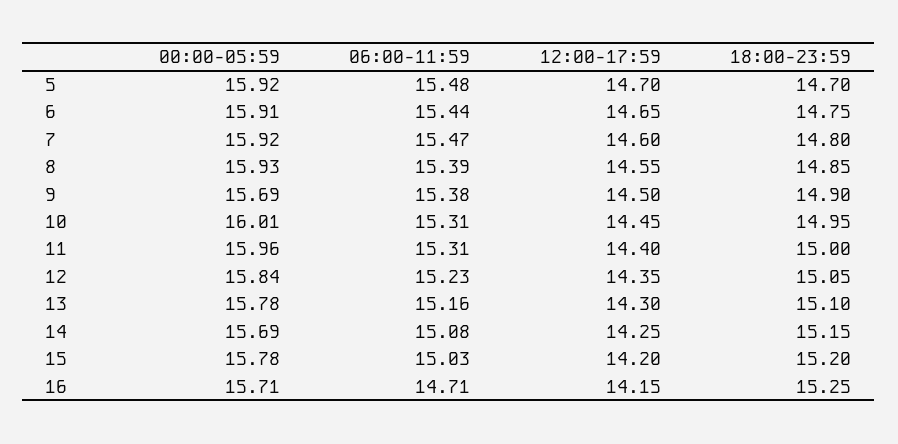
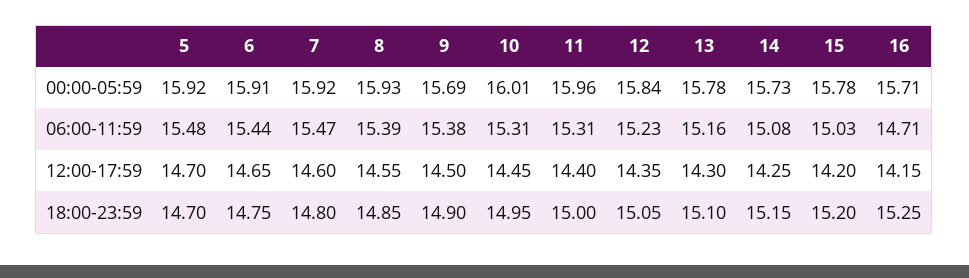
00:00-05:59, 14: 15.69 -> 15.73

